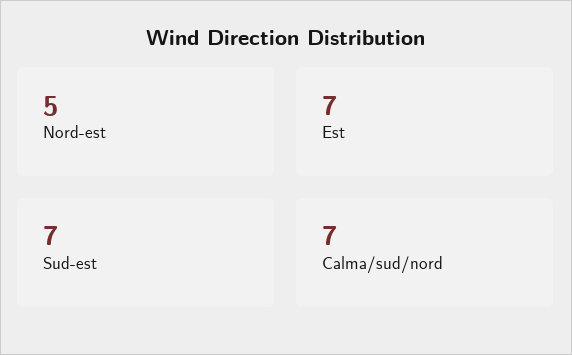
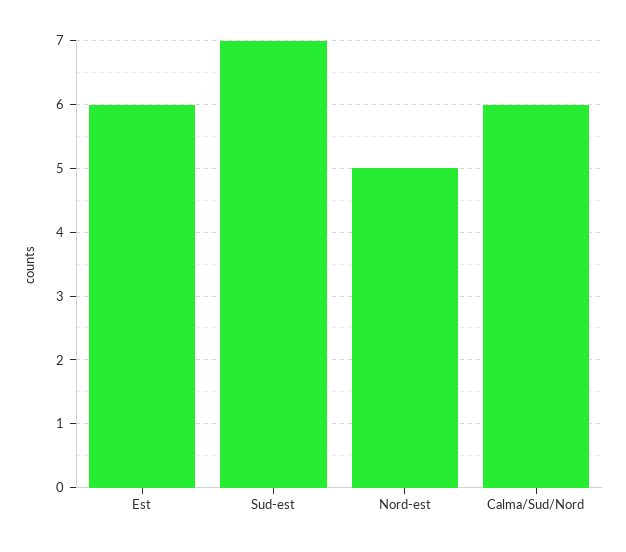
Est: 7 -> 6
Calma/sud/nord: 7 -> 6

